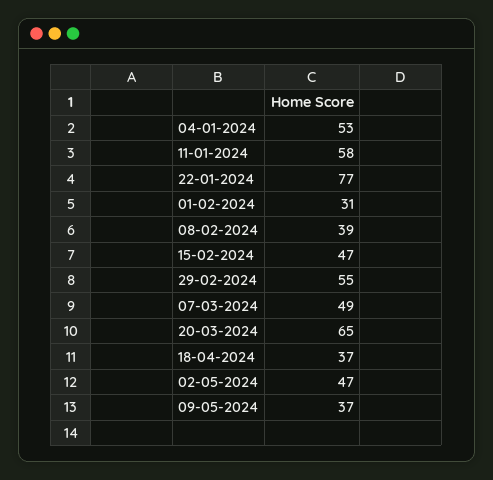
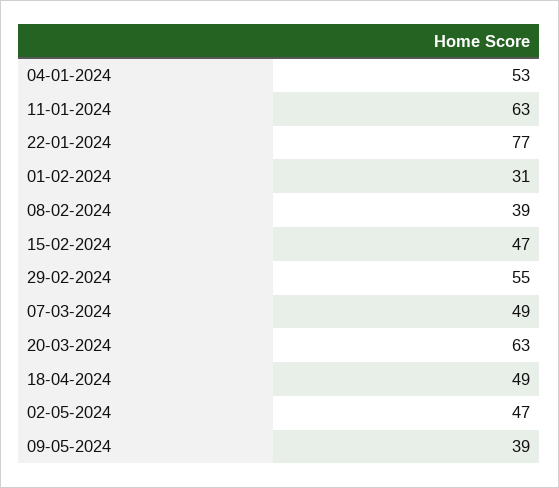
11-01-2024: 58 -> 63
20-03-2024: 65 -> 63
18-04-2024: 37 -> 49
09-05-2024: 37 -> 39

